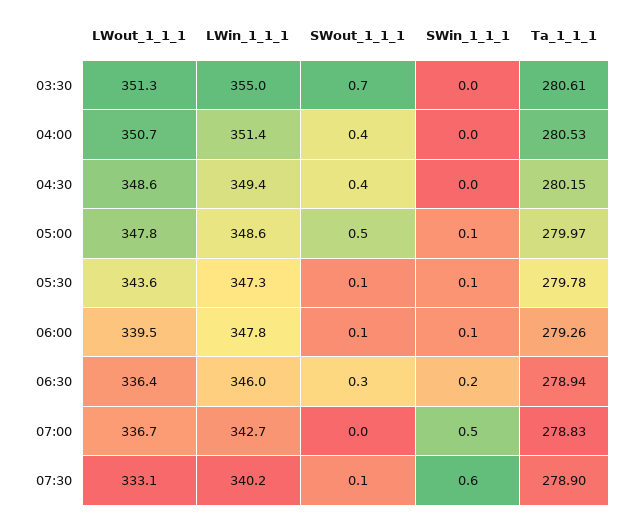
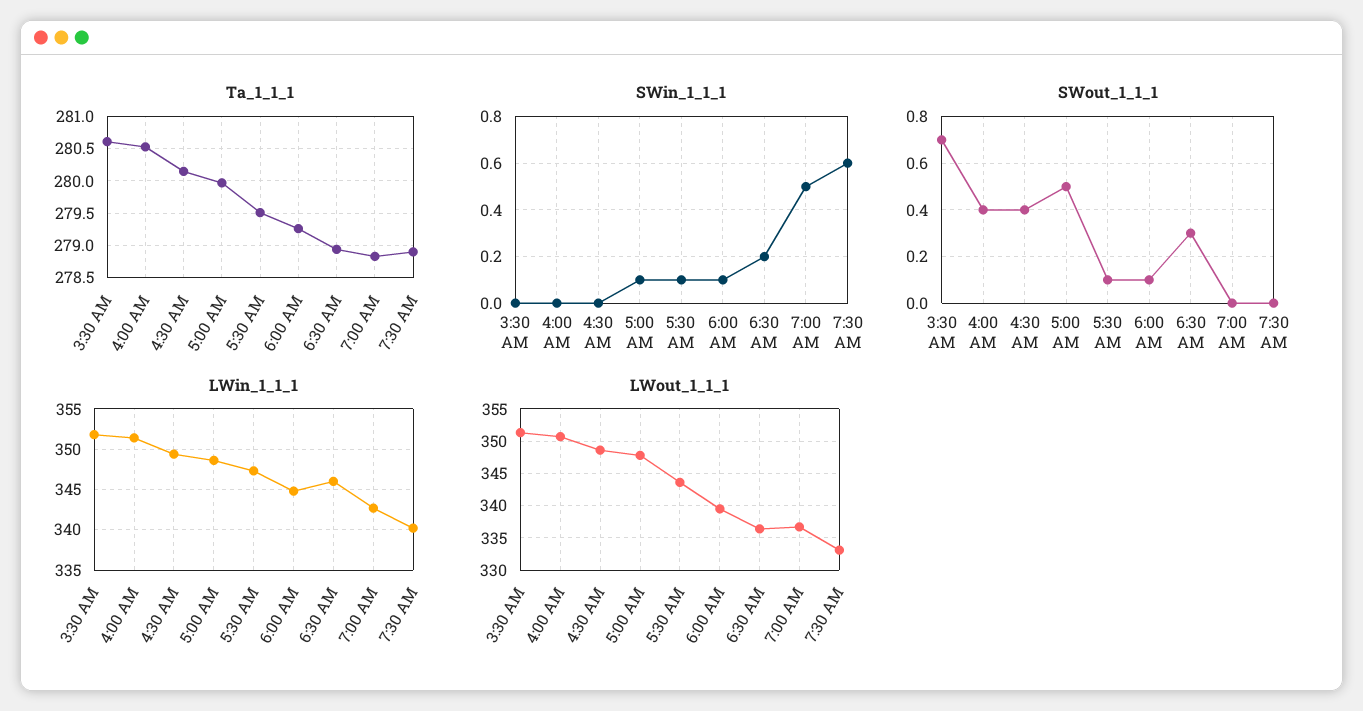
LWin_1_1_1, 03:30: 355 -> 352
Ta_1_1_1, 05:30: 279.78 -> 279.5
LWin_1_1_1, 06:00: 347.8 -> 345
SWout_1_1_1, 07:30: 0.1 -> 0

